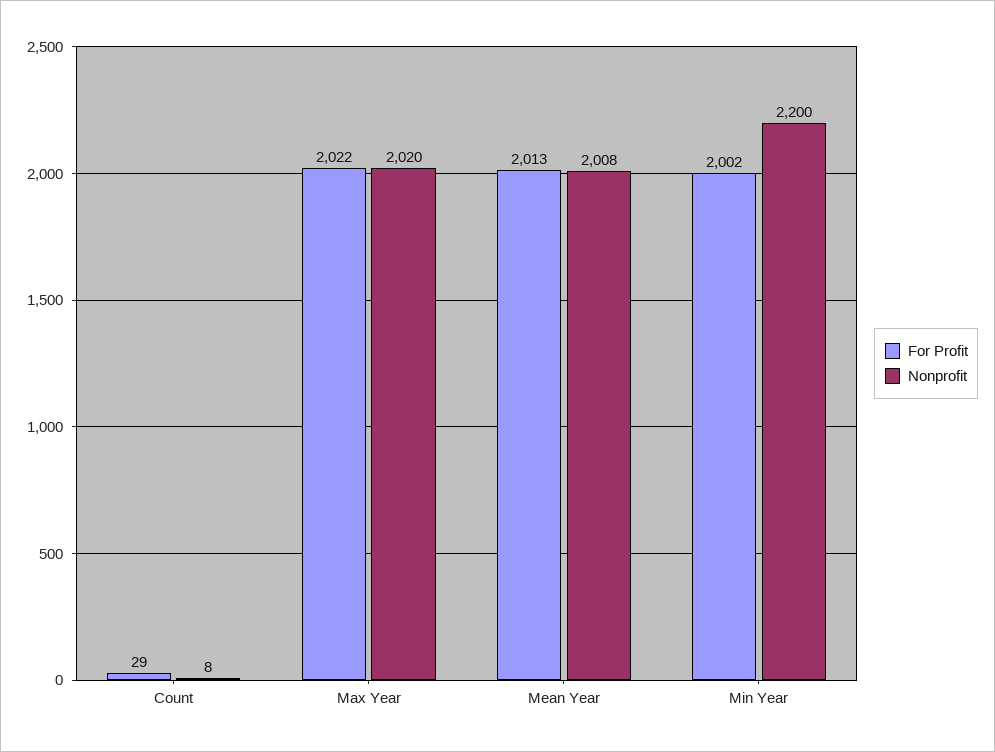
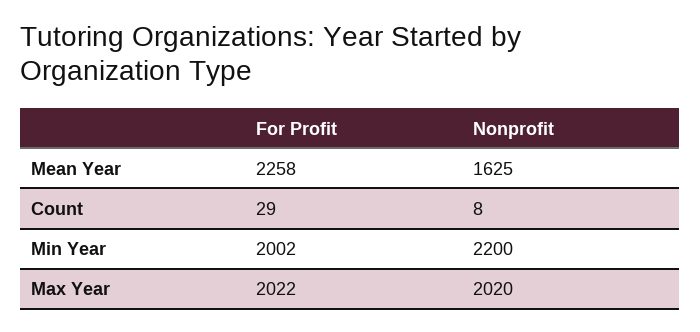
For Profit, Mean Year: 2013 -> 2258
Nonprofit, Mean Year: 2008 -> 1625

